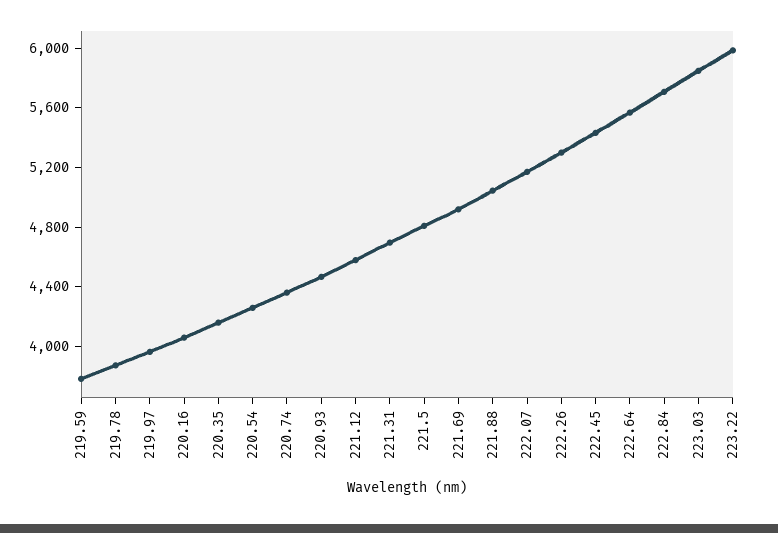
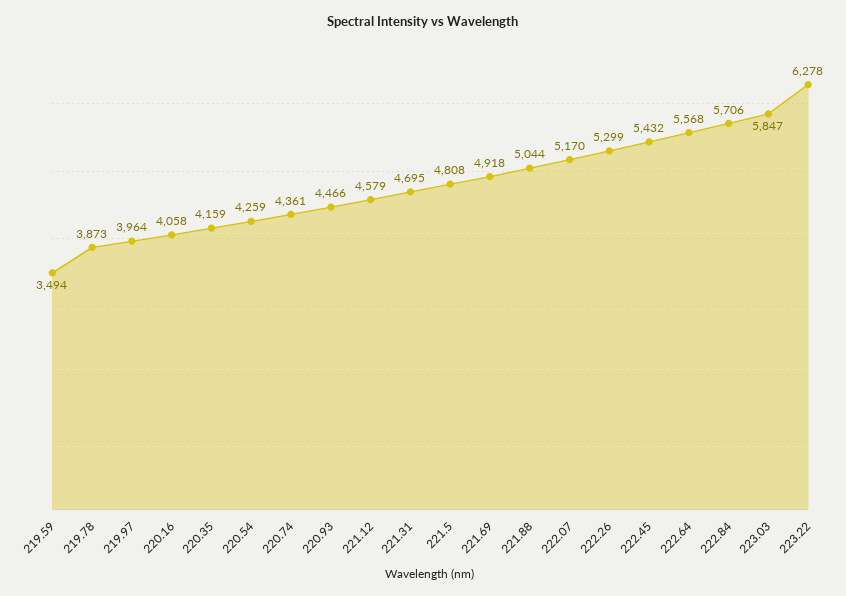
219.59: 3800 -> 3494
223.22: 6000 -> 6278

